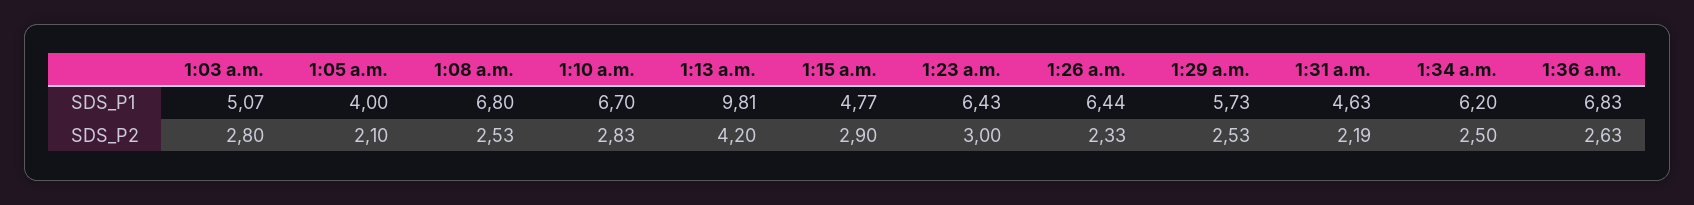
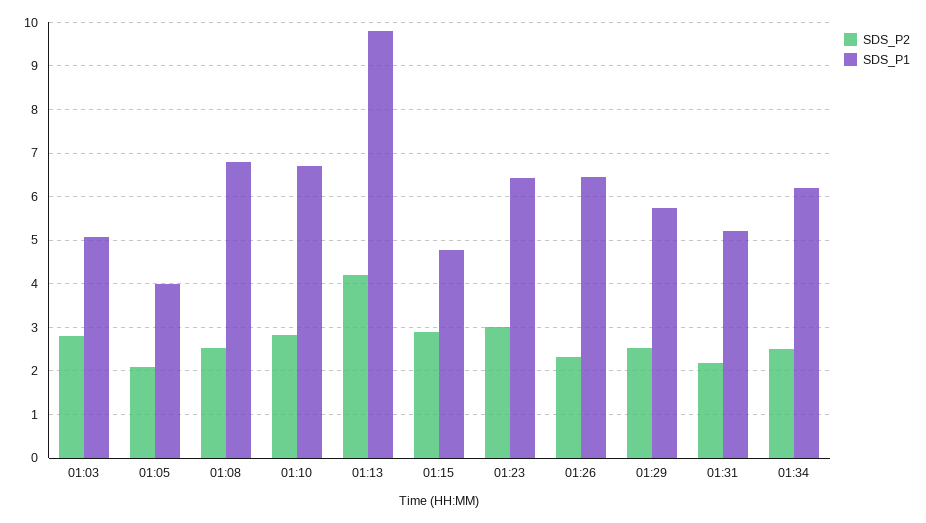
SDS_P1, 1:31 a.m.: 4.63 -> 5.2
SDS_P1, 1:36 a.m.: 6.83 -> none
SDS_P2, 1:36 a.m.: 2.63 -> none

